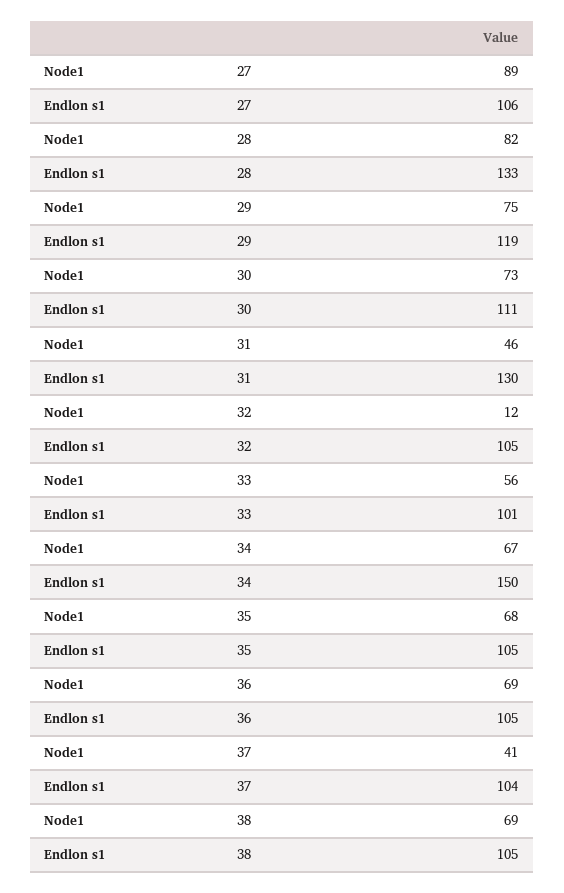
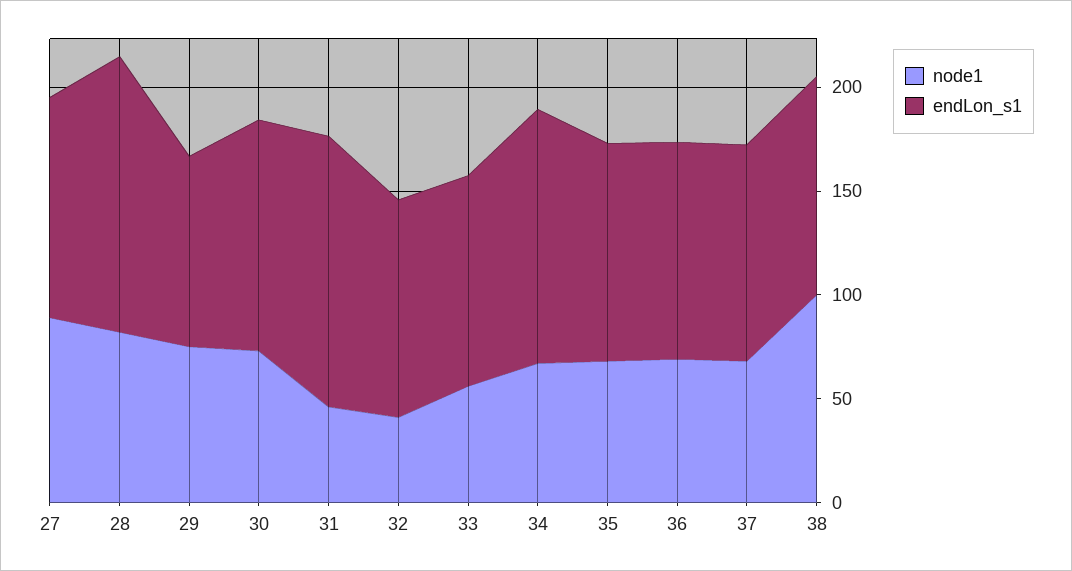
Endlon s1, 29: 119 -> 90
Node1, 32: 12 -> 40
Endlon s1, 34: 150 -> 120
Node1, 37: 41 -> 70
Node1, 38: 69 -> 100

